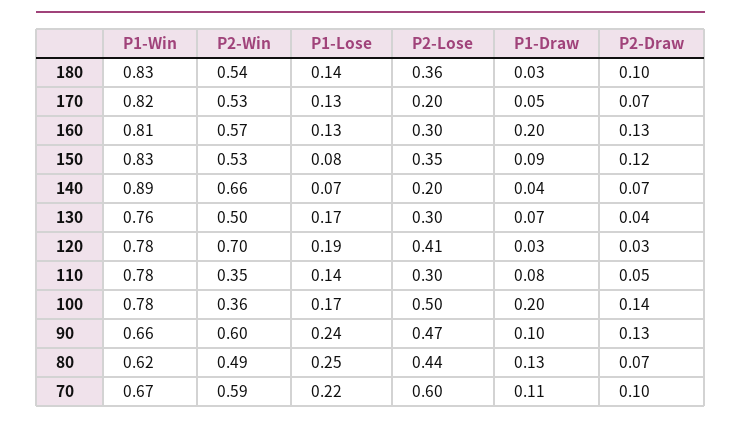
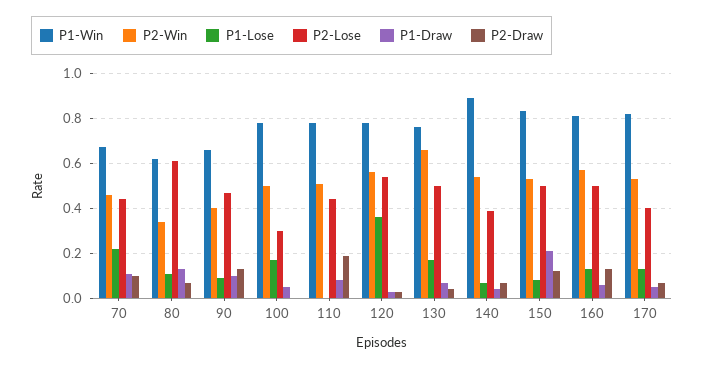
P1-Win, 180: 0.83 -> none
P2-Win, 180: 0.54 -> none
P1-Lose, 180: 0.14 -> none
P2-Lose, 180: 0.36 -> none
P1-Draw, 180: 0.03 -> none
P2-Draw, 180: 0.1 -> none
P2-Lose, 170: 0.2 -> 0.4
P2-Lose, 160: 0.3 -> 0.5
P1-Draw, 160: 0.2 -> 0.05
P2-Lose, 150: 0.35 -> 0.5
P1-Draw, 150: 0.09 -> 0.2
P2-Win, 140: 0.66 -> 0.55
P2-Lose, 140: 0.2 -> 0.4
P2-Win, 130: 0.5 -> 0.65
P2-Lose, 130: 0.3 -> 0.5
P2-Win, 120: 0.7 -> 0.55
P1-Lose, 120: 0.19 -> 0.35
P2-Lose, 120: 0.41 -> 0.55
P2-Win, 110: 0.35 -> 0.5
P1-Lose, 110: 0.14 -> 0
P2-Lose, 110: 0.3 -> 0.45
P2-Draw, 110: 0.05 -> 0.2
P2-Win, 100: 0.36 -> 0.5
P2-Lose, 100: 0.5 -> 0.3
P1-Draw, 100: 0.2 -> 0.05
P2-Draw, 100: 0.14 -> 0
P2-Win, 90: 0.6 -> 0.4
P1-Lose, 90: 0.24 -> 0.1
P2-Win, 80: 0.49 -> 0.35
P1-Lose, 80: 0.25 -> 0.1
P2-Lose, 80: 0.44 -> 0.6
P2-Win, 70: 0.59 -> 0.45
P2-Lose, 70: 0.6 -> 0.45

